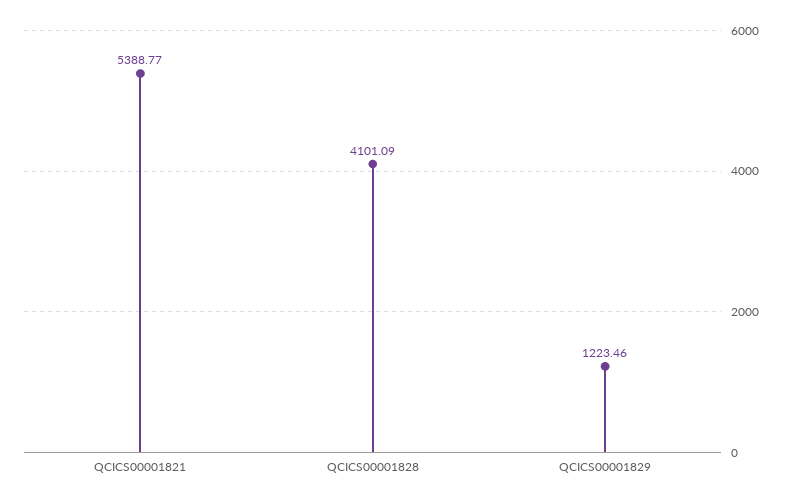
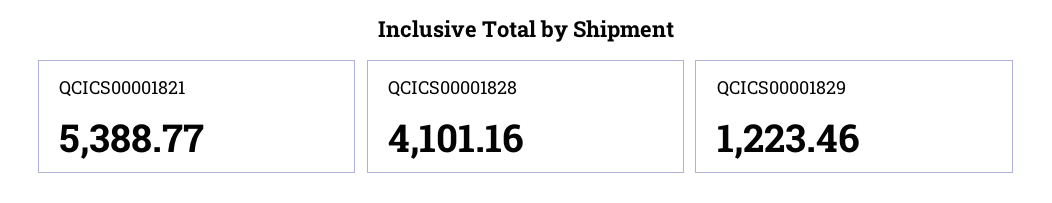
QCICS00001828: 4101.09 -> 4101.16

